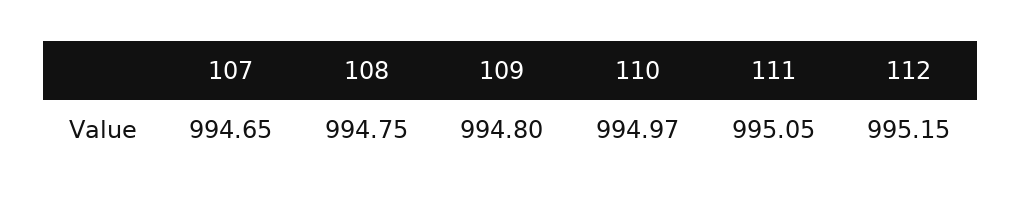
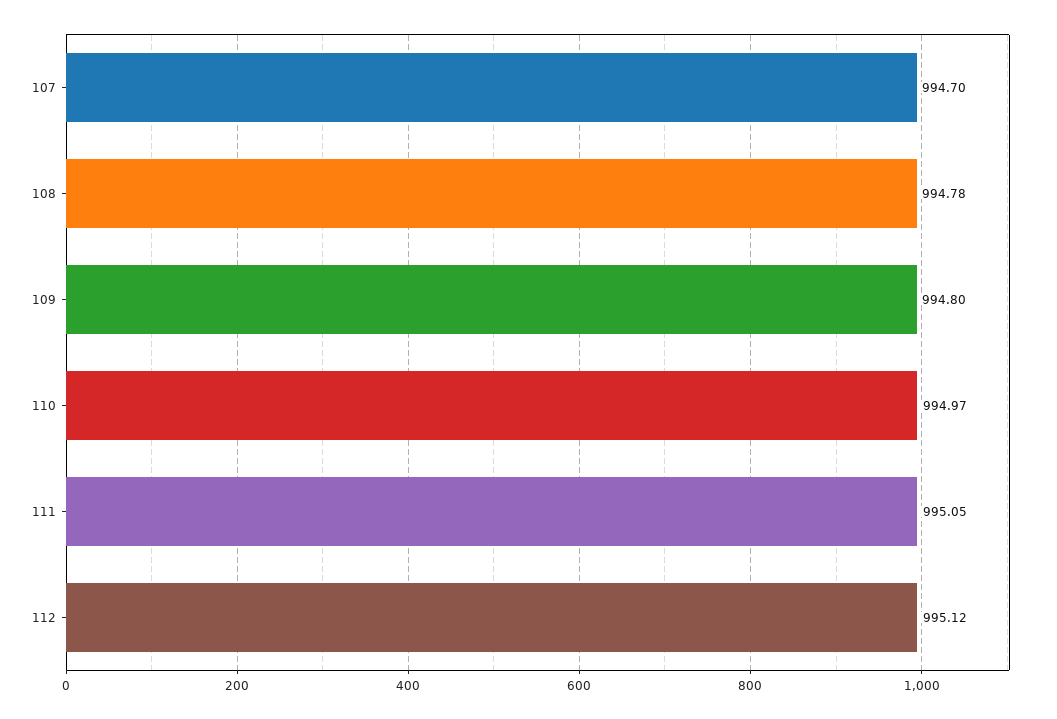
107: 994.65 -> 994.7
108: 994.75 -> 994.78
112: 995.15 -> 995.12

